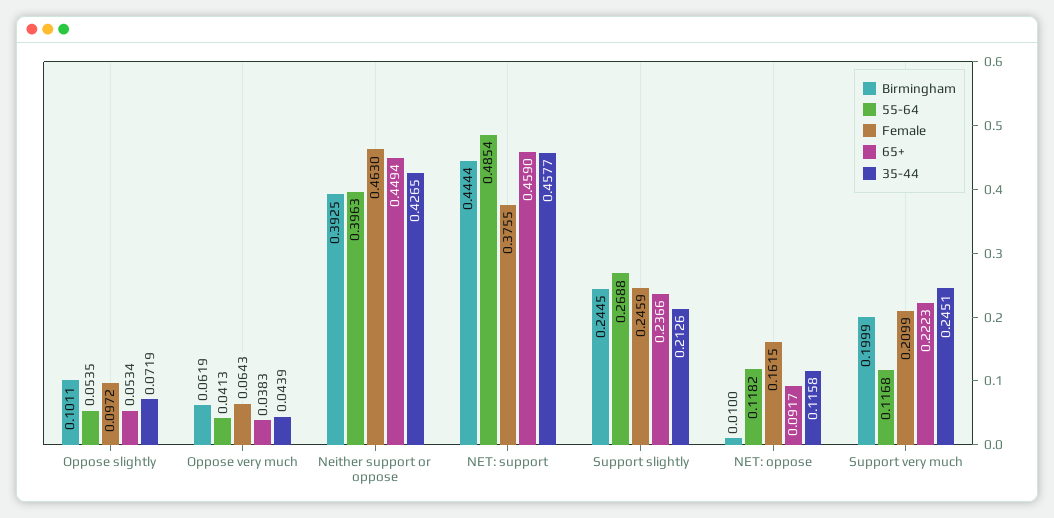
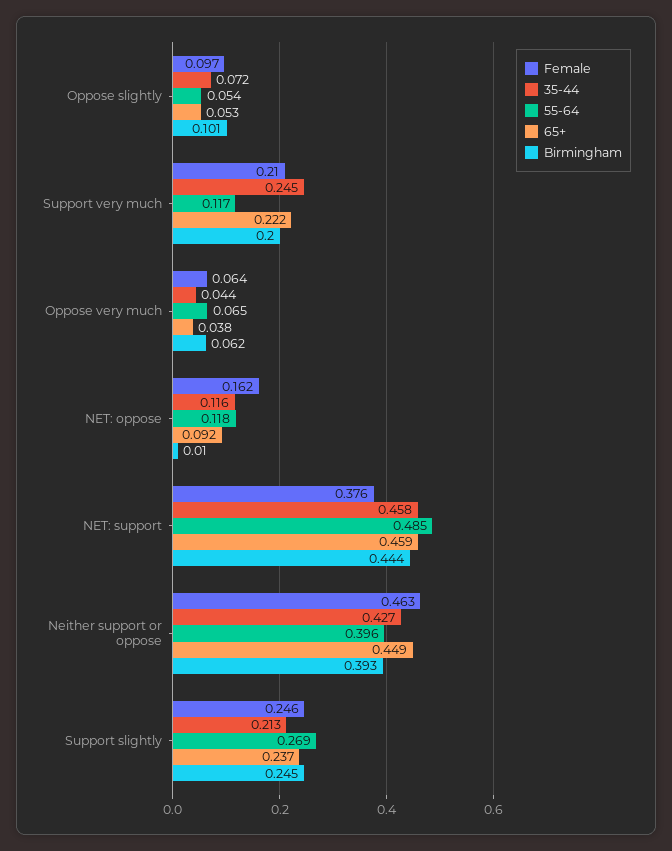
55-64, Oppose very much: 0.0413 -> 0.065

